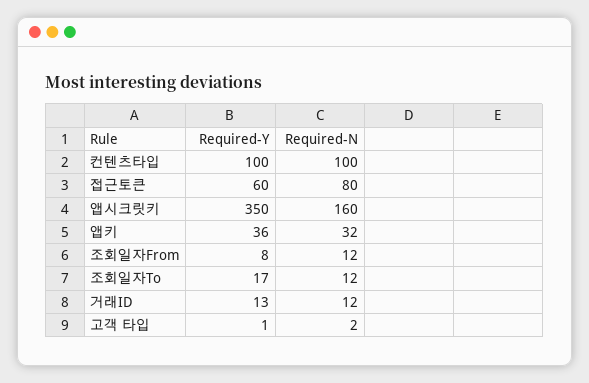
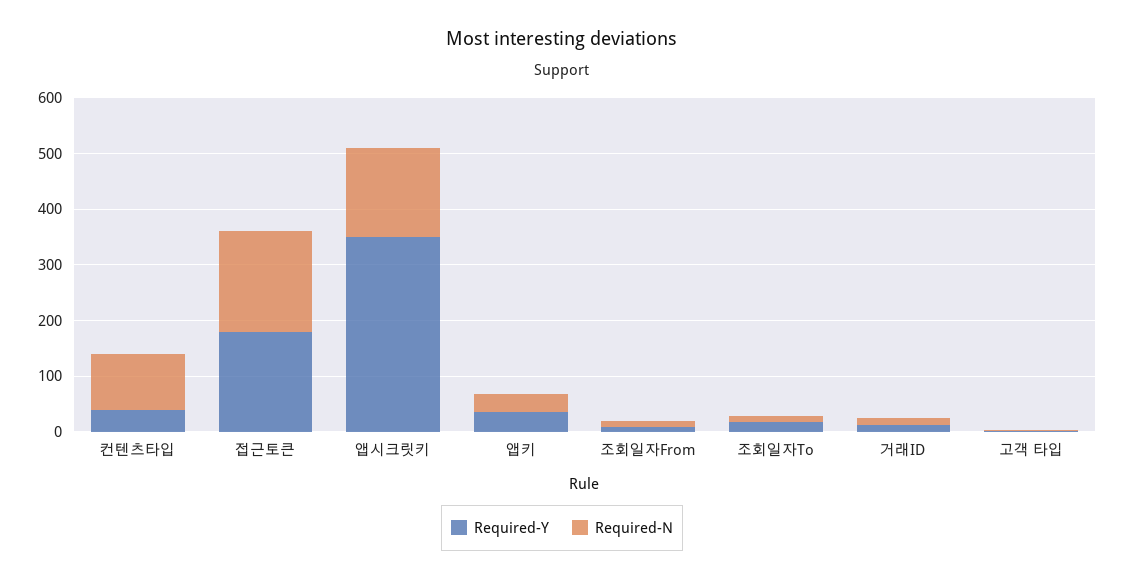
Required-Y, 컨텐츠타입: 100 -> 40
Required-Y, 접근토큰: 60 -> 180
Required-N, 접근토큰: 80 -> 180

